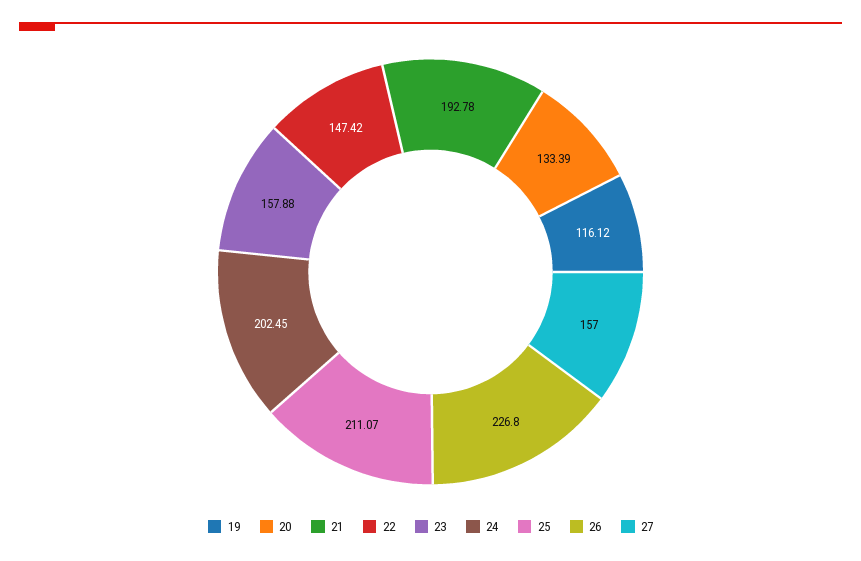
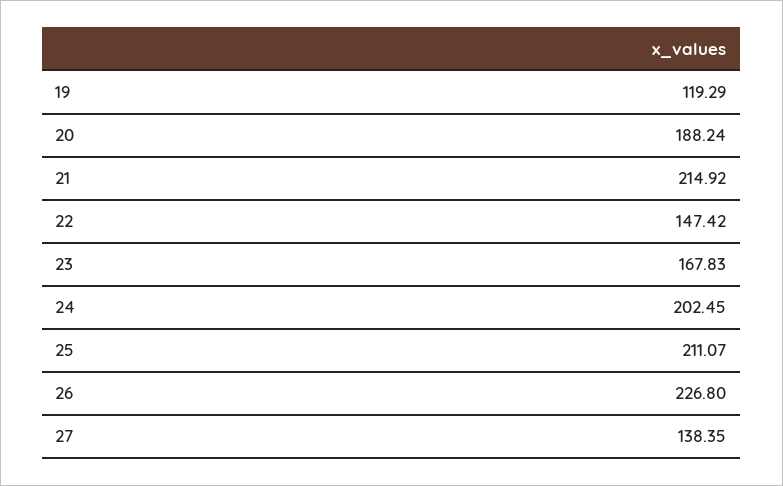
19: 116.12 -> 119.29
20: 133.39 -> 188.24
21: 192.78 -> 214.92
23: 157.88 -> 167.83
27: 157 -> 138.35

